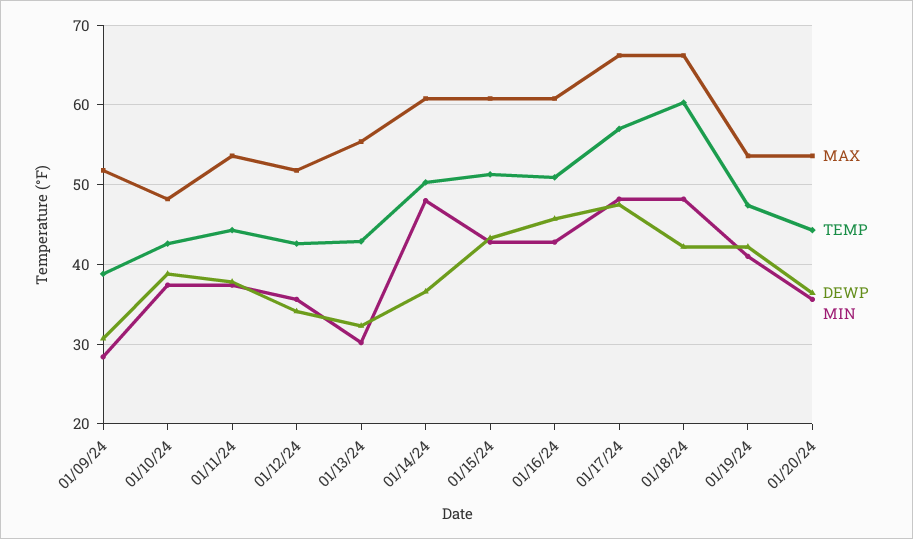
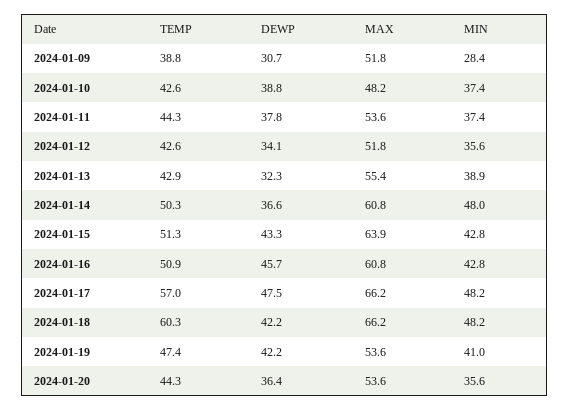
MIN, 01/13/24: 30 -> 38.9
MAX, 01/15/24: 61 -> 63.9

